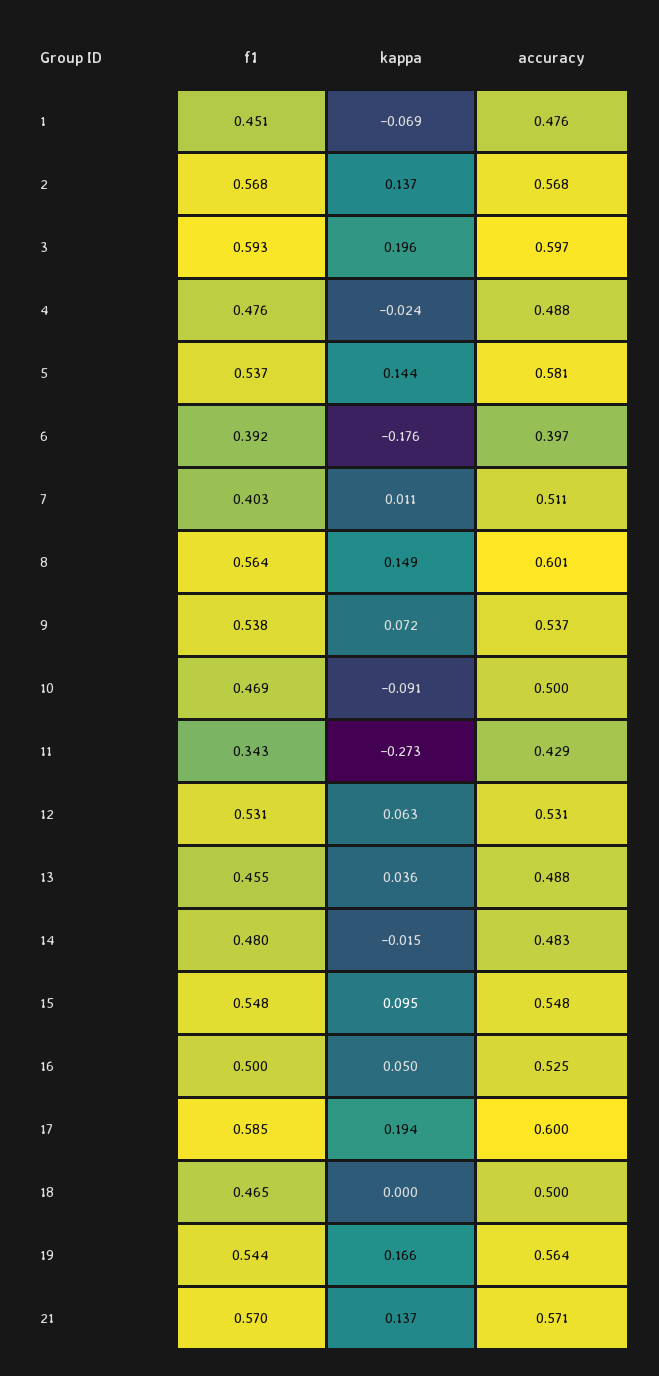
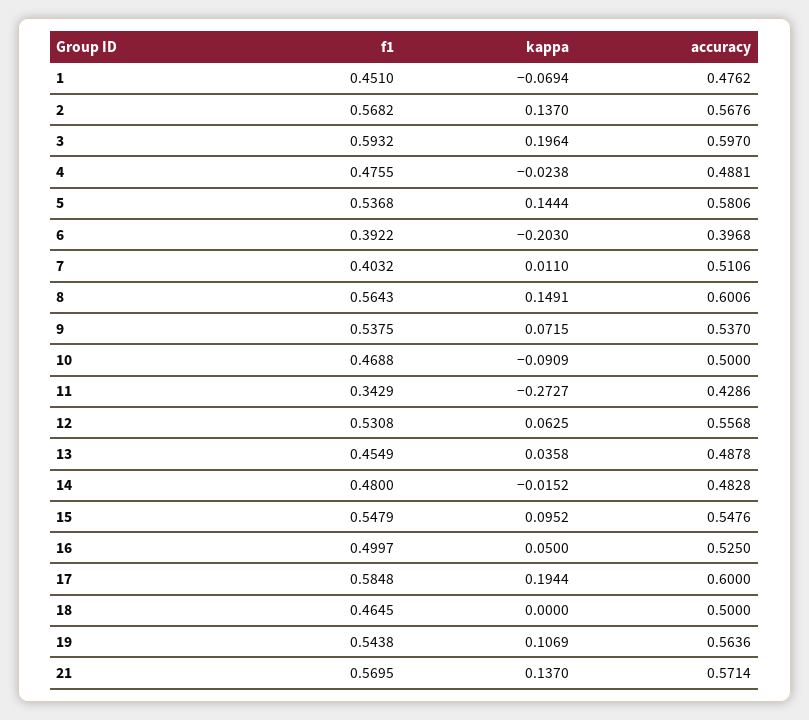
kappa, 6: -0.176 -> -0.203
accuracy, 12: 0.531 -> 0.5568
kappa, 19: 0.166 -> 0.1069

